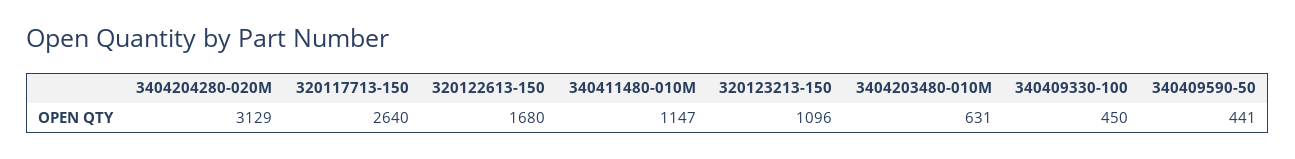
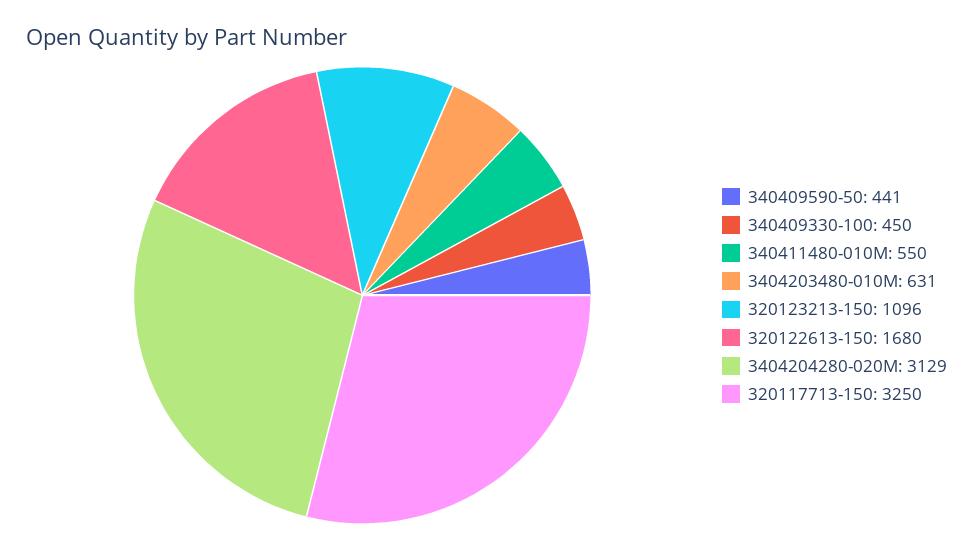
320117713-150: 2640 -> 3250
340411480-010M: 1147 -> 550

